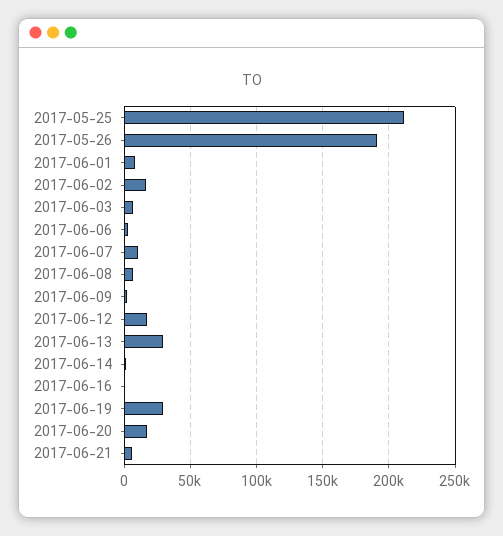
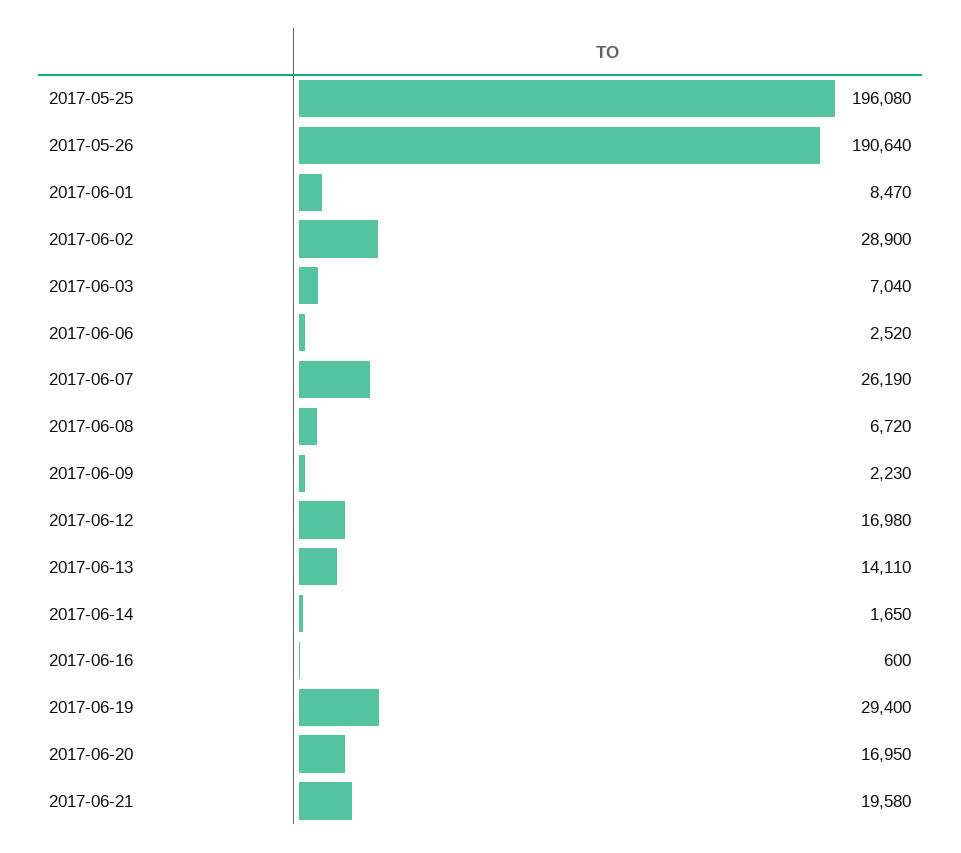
2017-05-25: 210000 -> 196080
2017-06-02: 15000 -> 28900
2017-06-07: 10000 -> 26190
2017-06-13: 30000 -> 14110
2017-06-21: 5000 -> 19580

